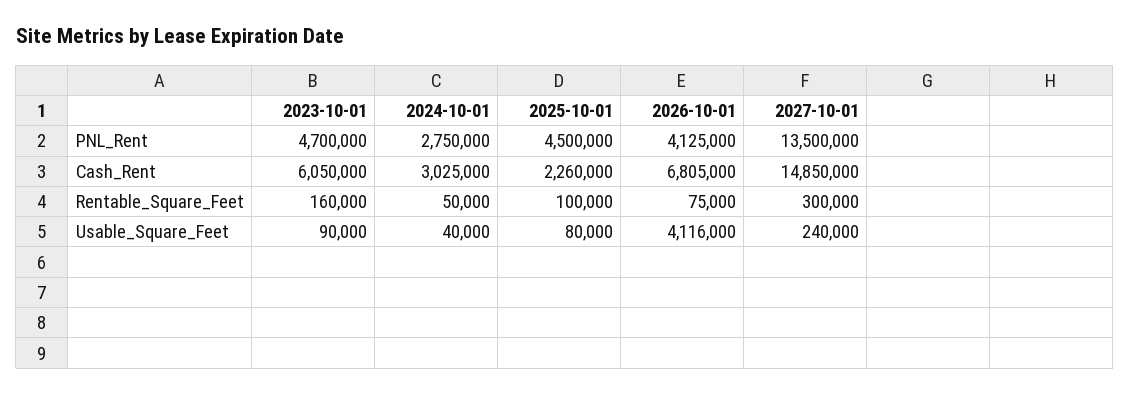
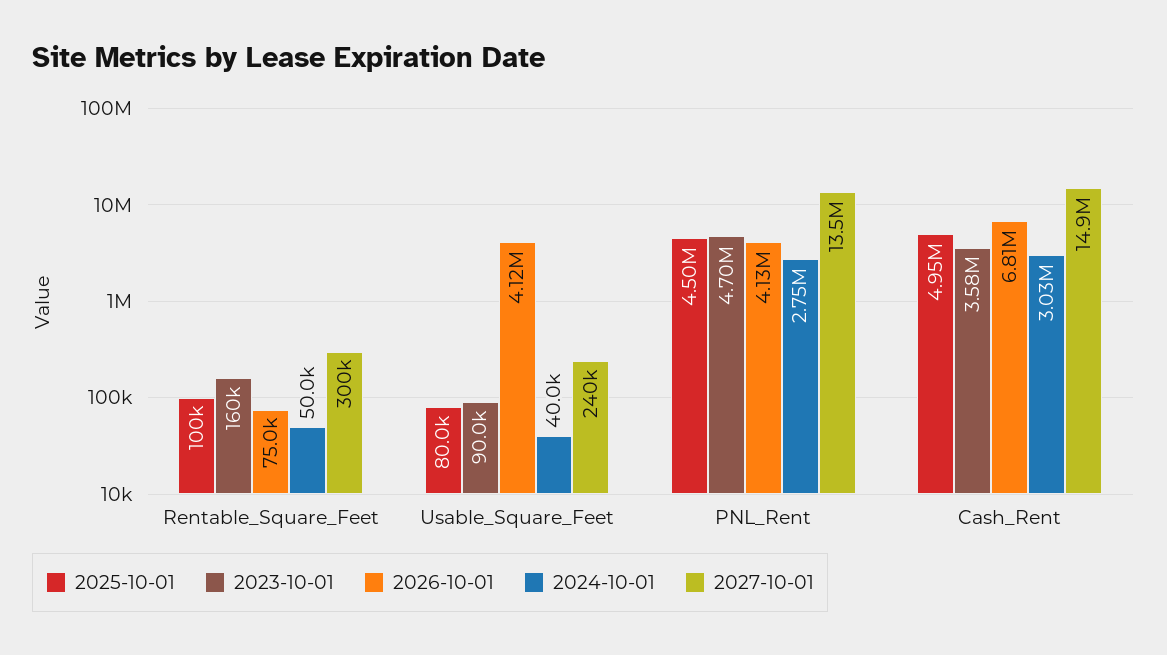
2023-10-01, Cash_Rent: 6050000 -> 3580000
2025-10-01, Cash_Rent: 2260000 -> 4950000

